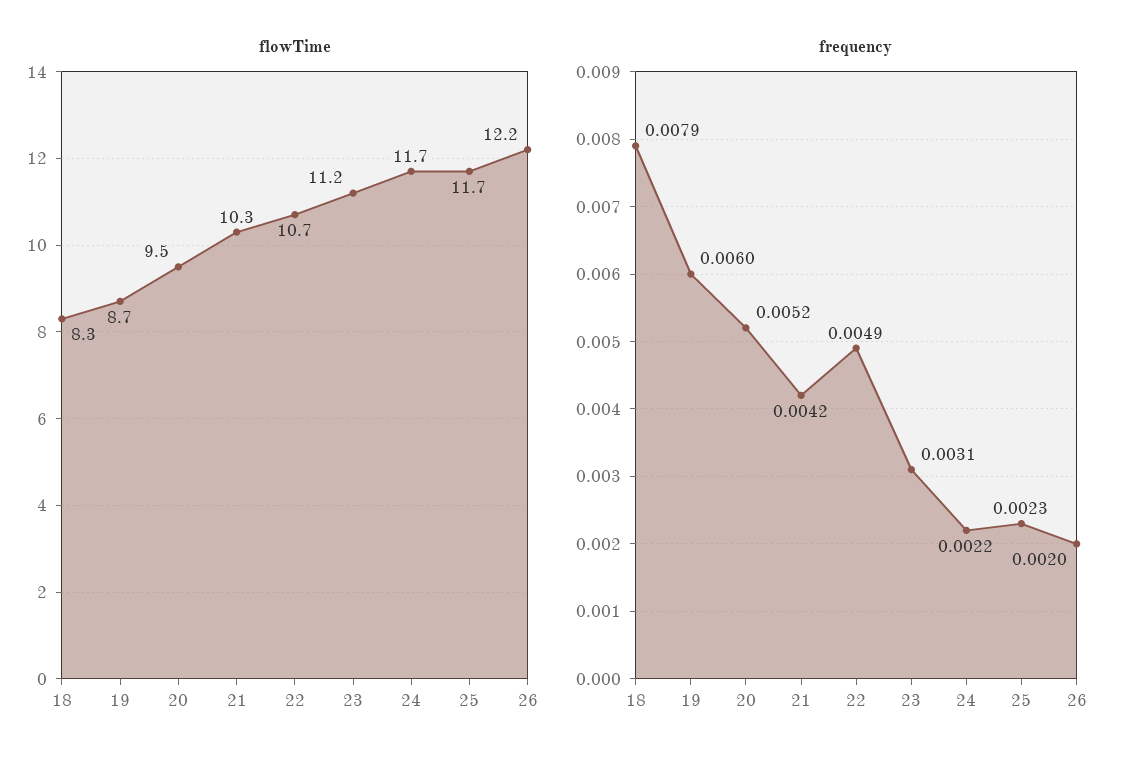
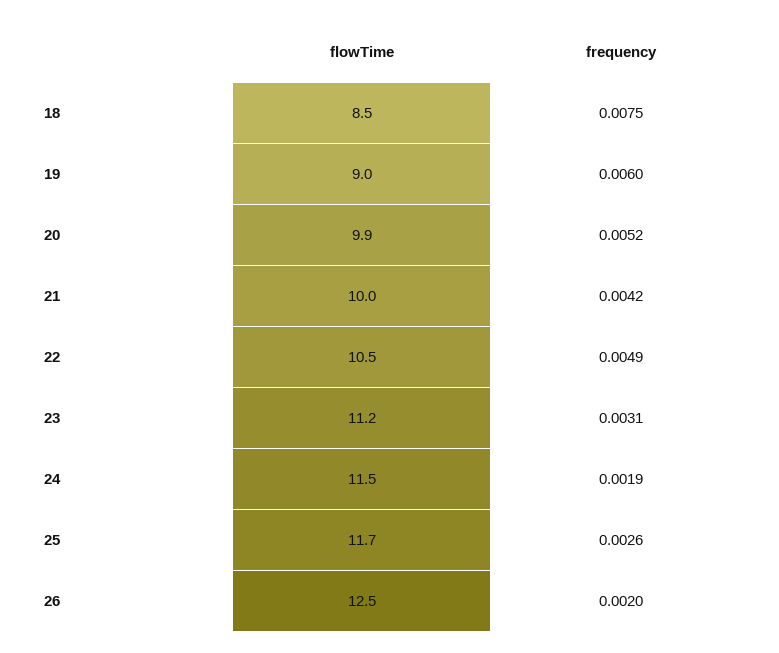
flowTime, 18: 8.3 -> 8.5
flowTime, 19: 8.7 -> 9
flowTime, 20: 9.5 -> 9.9
flowTime, 21: 10.3 -> 10
flowTime, 22: 10.7 -> 10.5
flowTime, 24: 11.7 -> 11.5
flowTime, 26: 12.2 -> 12.5
frequency, 18: 0.0079 -> 0.0075
frequency, 24: 0.0022 -> 0.0019
frequency, 25: 0.0023 -> 0.0026

